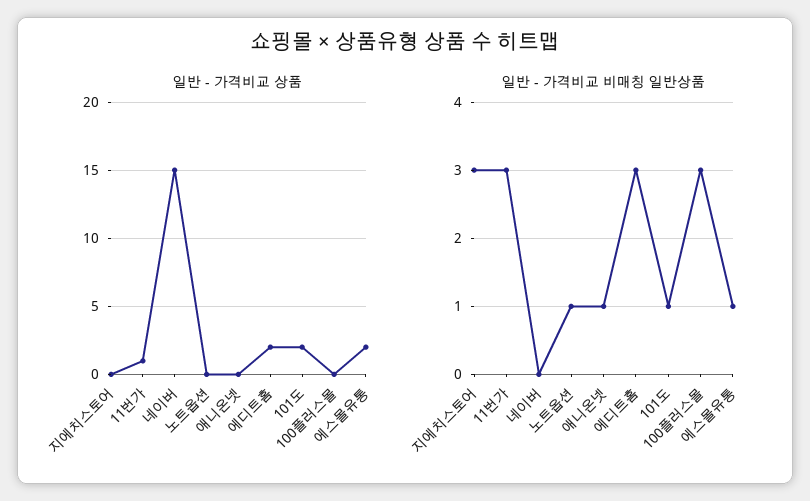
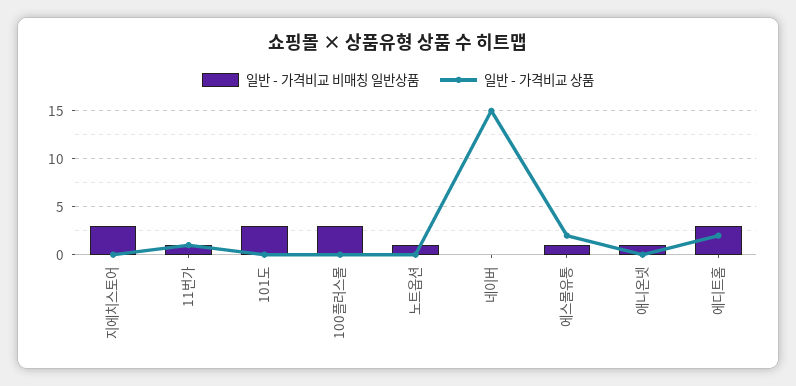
일반 - 가격비교 상품, 101도: 2 -> 0
일반 - 가격비교 비매칭 일반상품, 11번가: 3 -> 1
일반 - 가격비교 비매칭 일반상품, 101도: 1 -> 3

